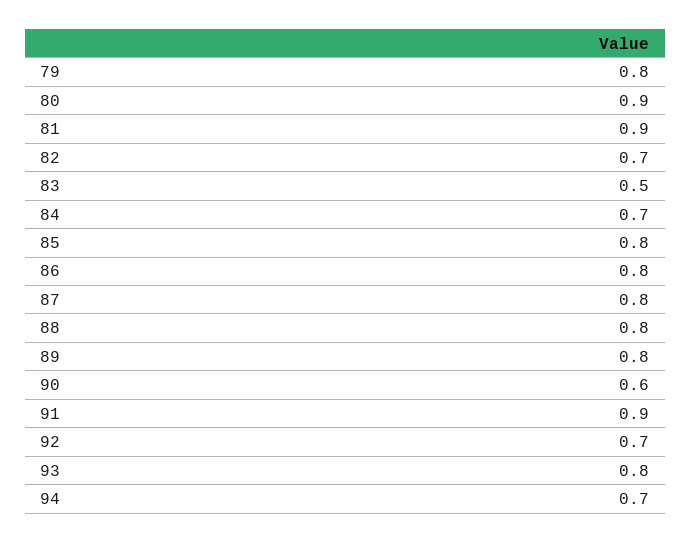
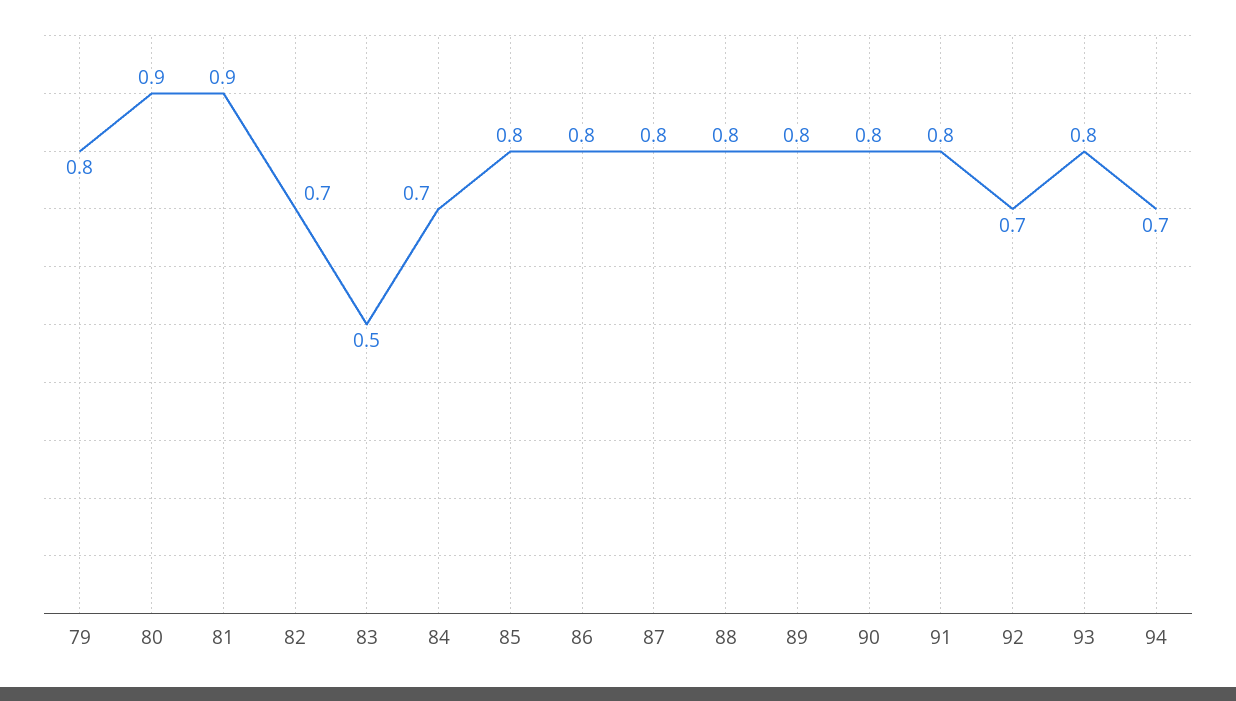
90: 0.6 -> 0.8
91: 0.9 -> 0.8

